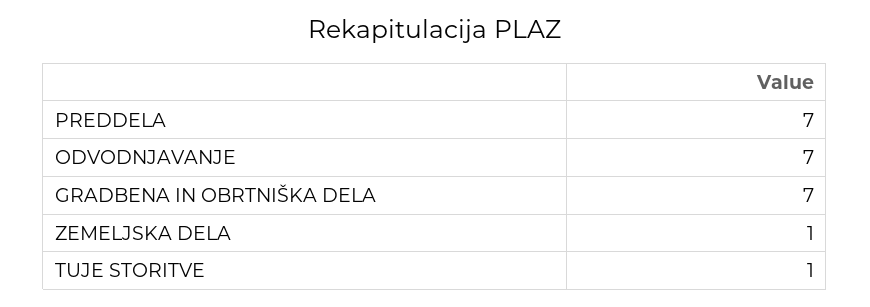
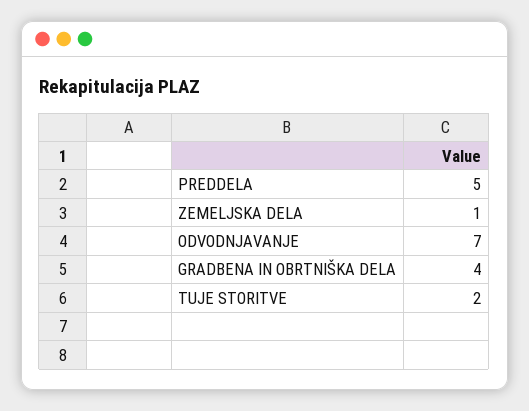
PREDDELA: 7 -> 5
GRADBENA IN OBRTNIŠKA DELA: 7 -> 4
TUJE STORITVE: 1 -> 2

